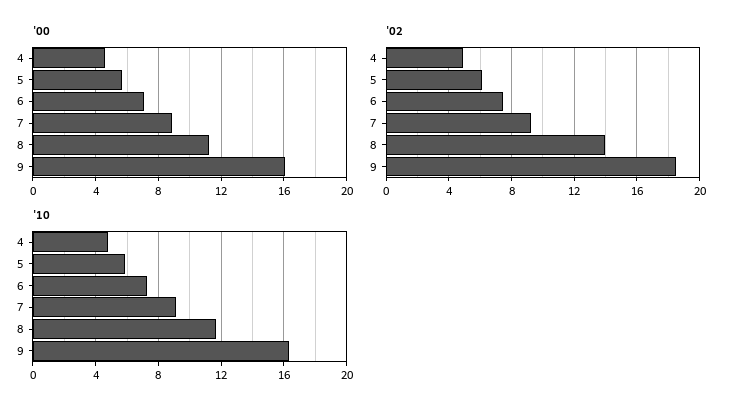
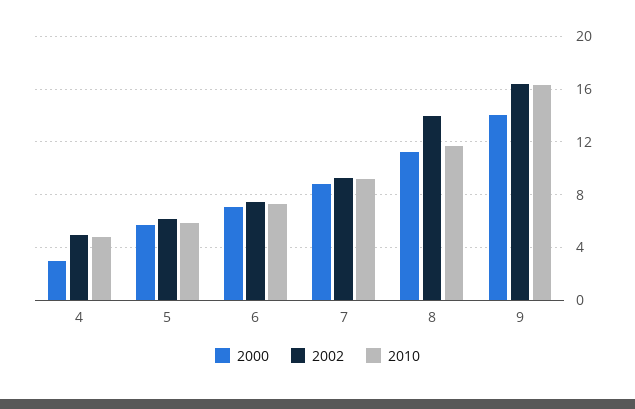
'00, 4: 4.5 -> 3
'00, 9: 16 -> 14
'02, 9: 18.5 -> 16.5

